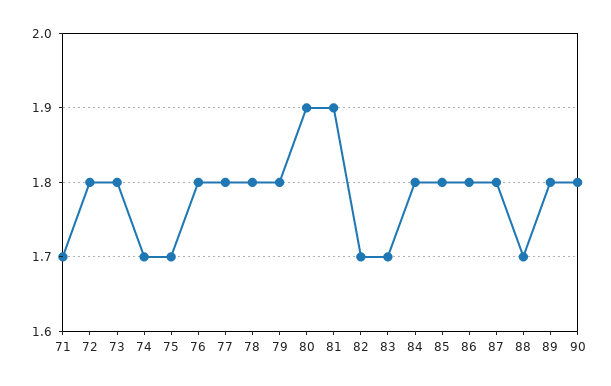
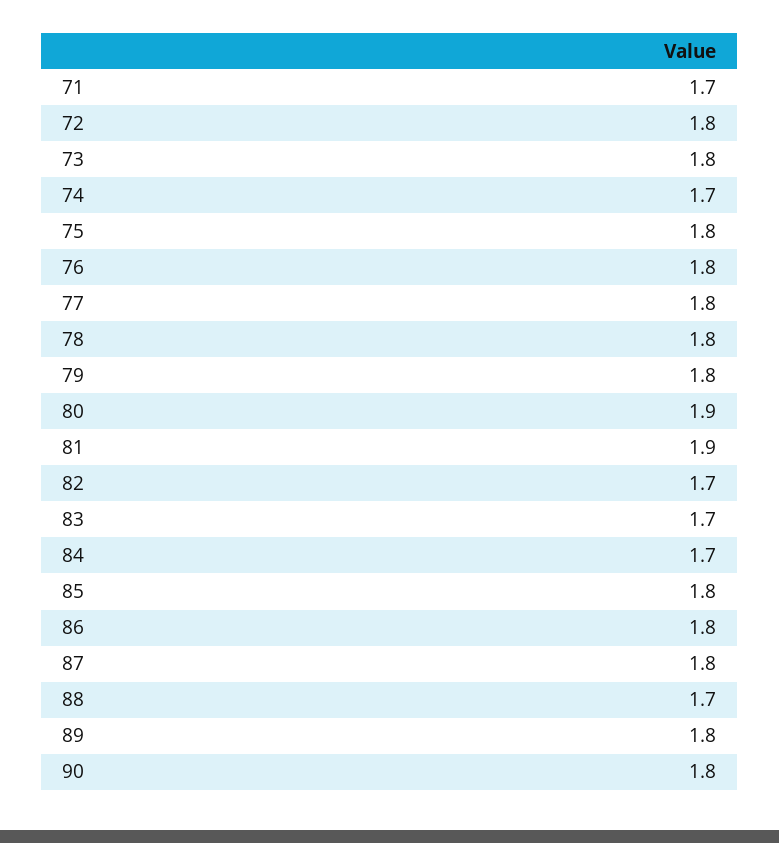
75: 1.7 -> 1.8
84: 1.8 -> 1.7

